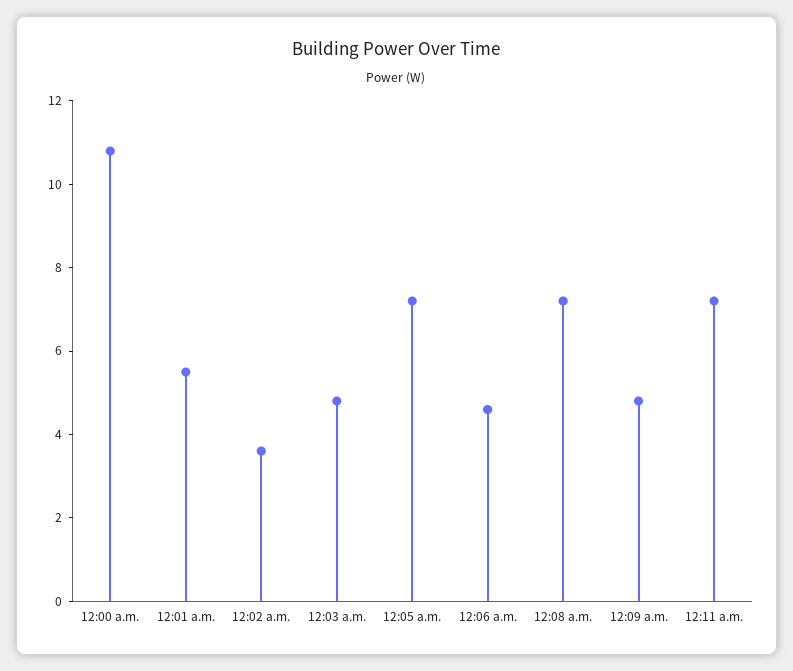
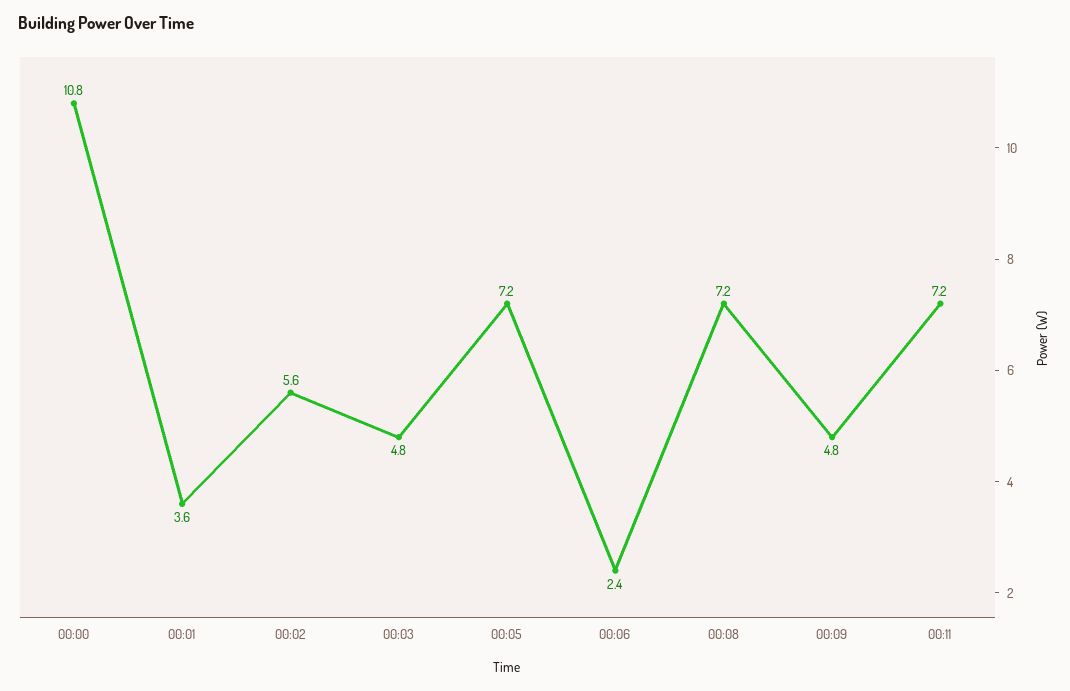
12:01 a.m.: 5.5 -> 3.6
12:02 a.m.: 3.5 -> 5.6
12:06 a.m.: 4.5 -> 2.4

